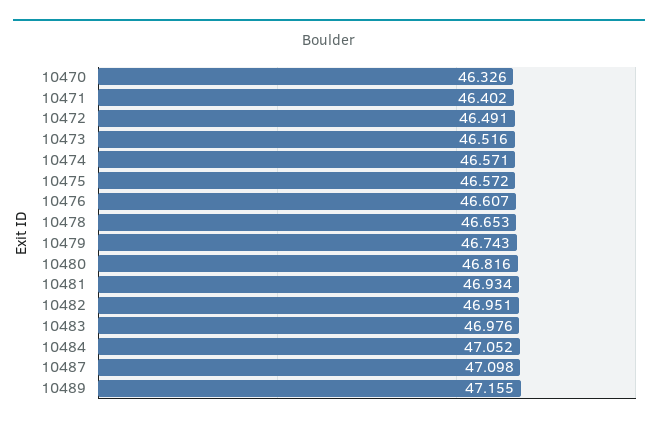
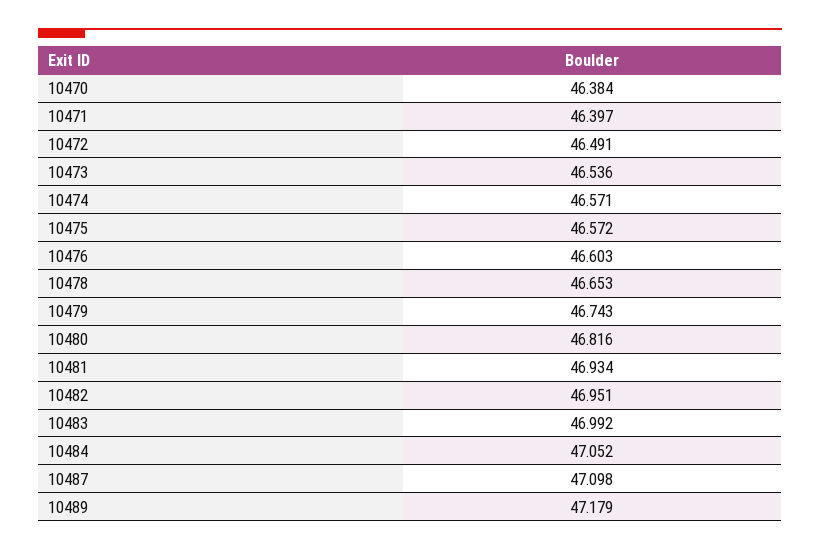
10470: 46.326 -> 46.384
10471: 46.402 -> 46.397
10473: 46.516 -> 46.536
10476: 46.607 -> 46.603
10483: 46.976 -> 46.992
10489: 47.155 -> 47.179

